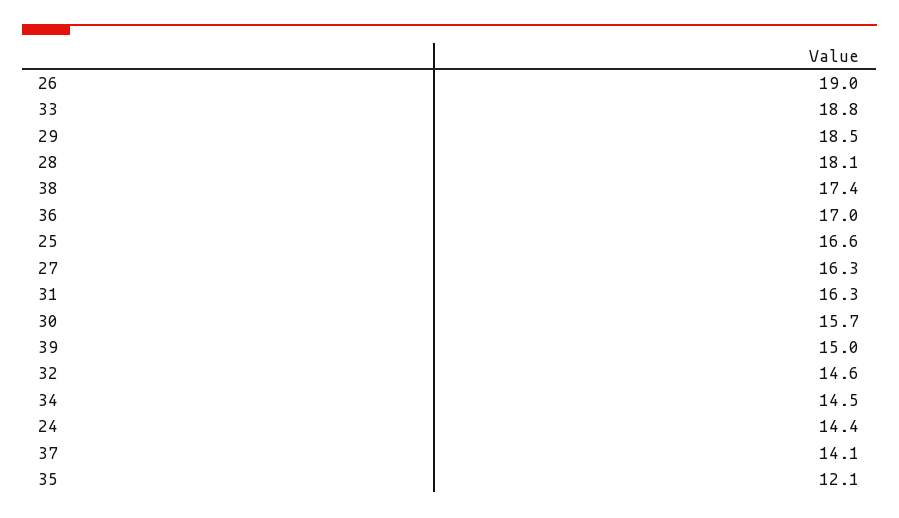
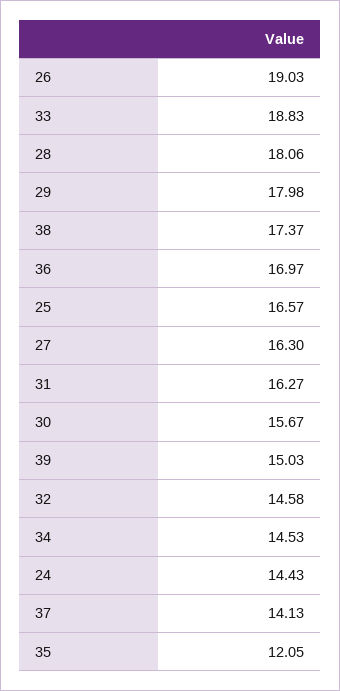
29: 18.5 -> 17.98

